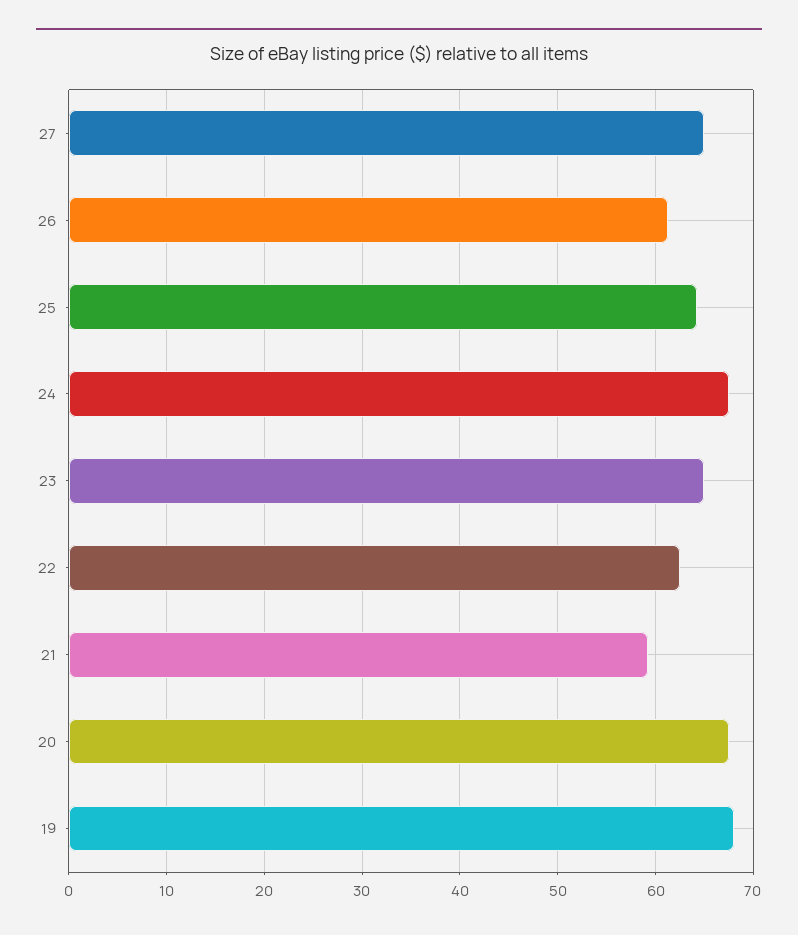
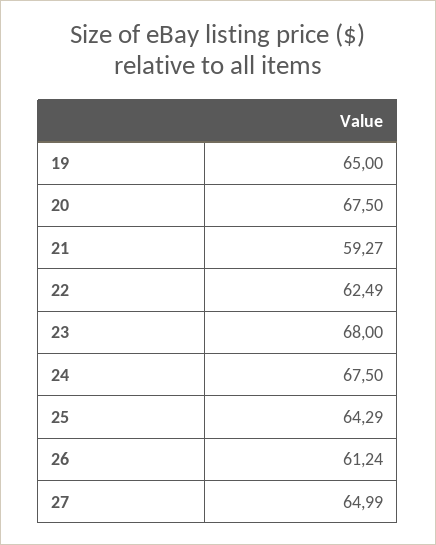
23: 65 -> 68
19: 68 -> 65

